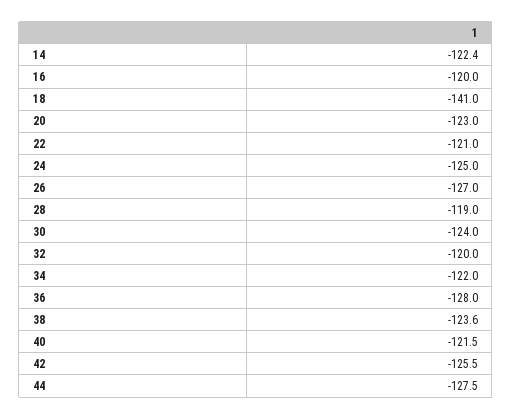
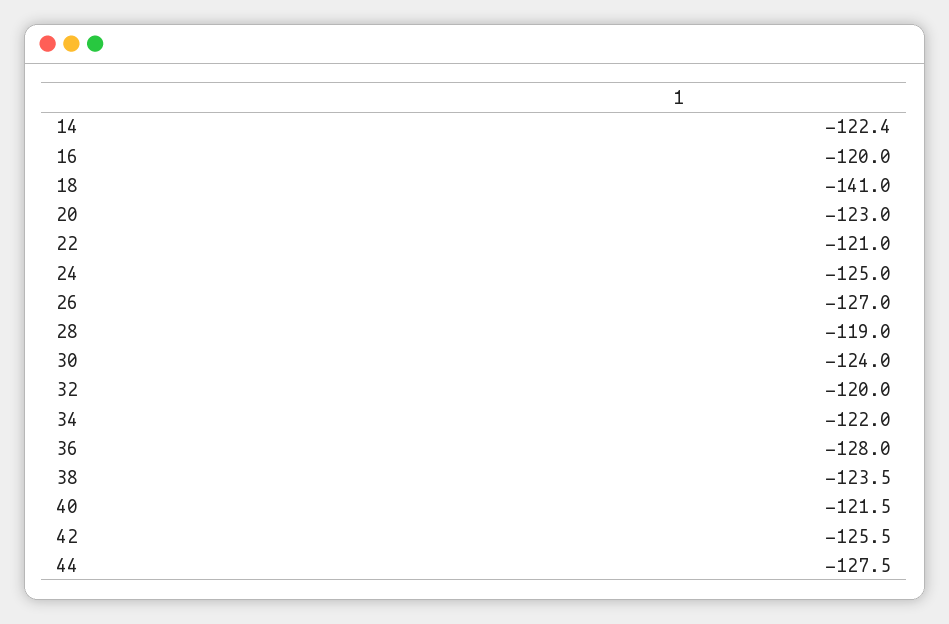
38: -123.6 -> -123.5

